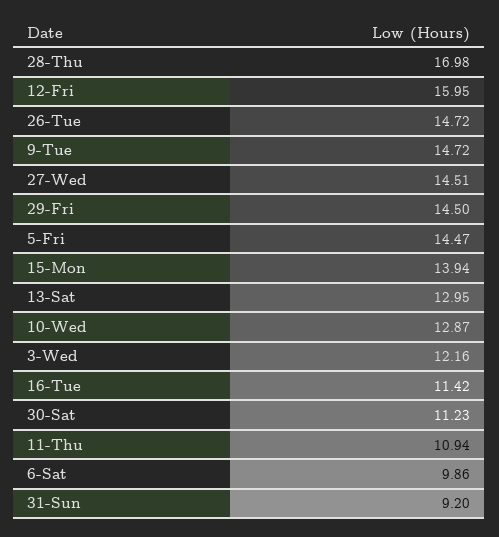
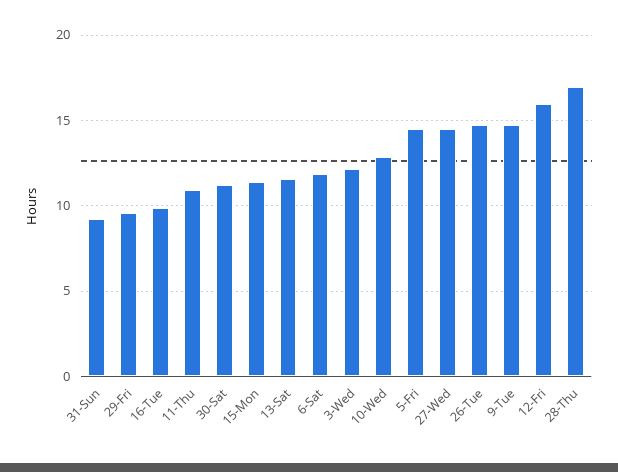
29-Fri: 14.5 -> 9.5
15-Mon: 13.94 -> 11.5
13-Sat: 12.95 -> 11.5
16-Tue: 11.42 -> 10
6-Sat: 9.86 -> 12

